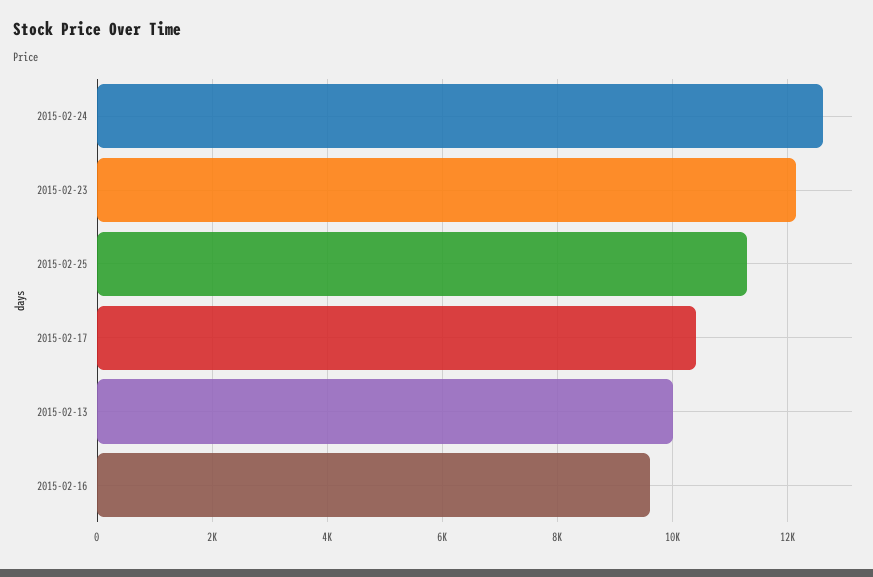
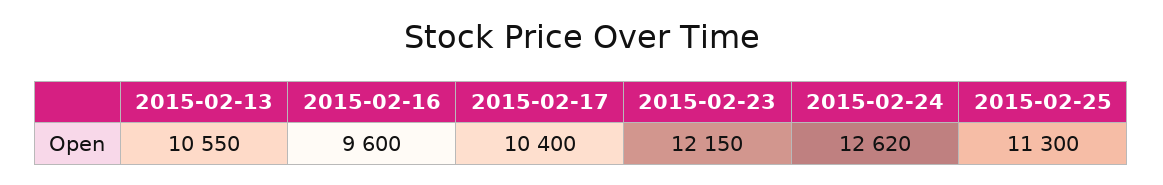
2015-02-13: 10000 -> 10550

